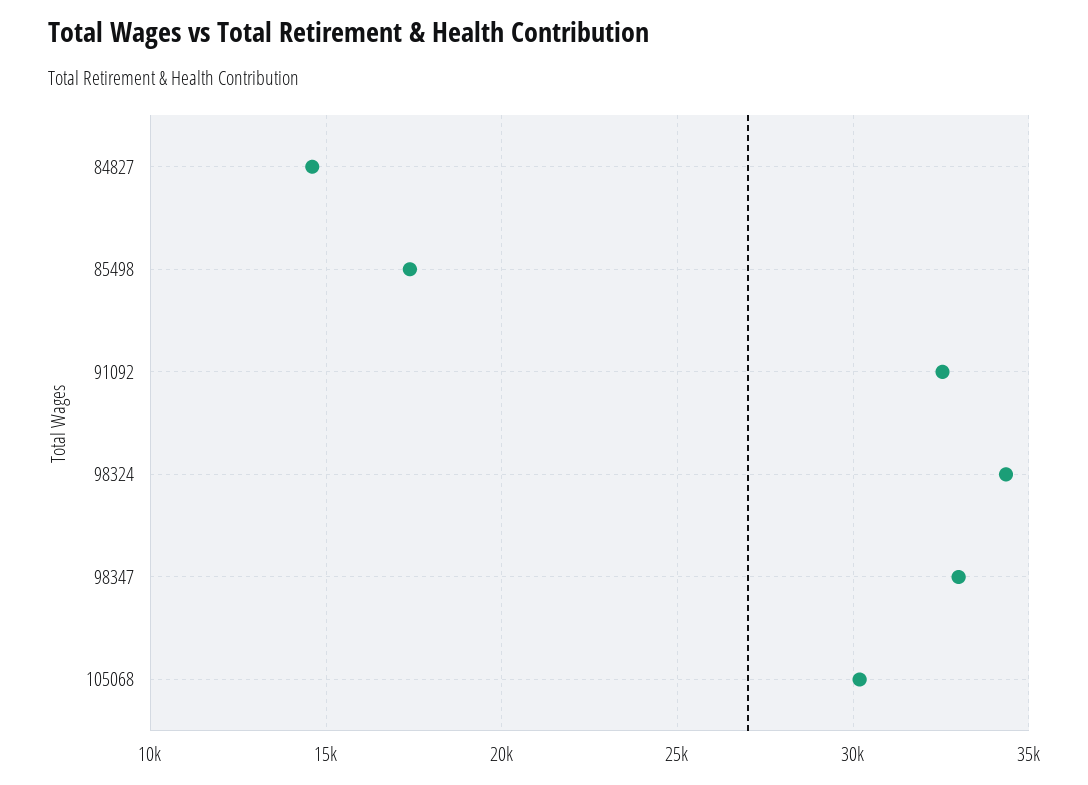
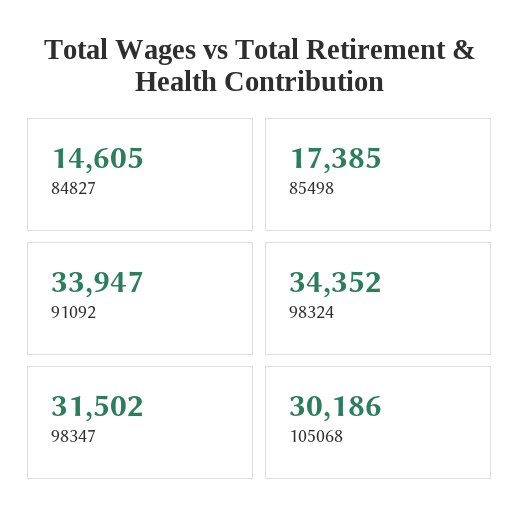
91092: 32500 -> 33947
98347: 33000 -> 31502

